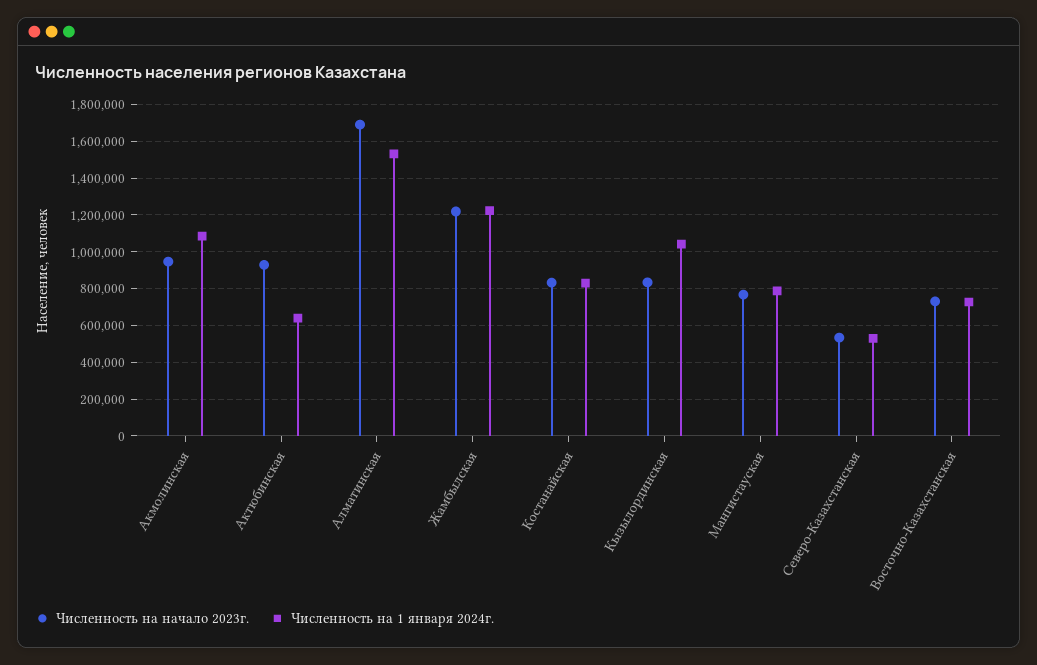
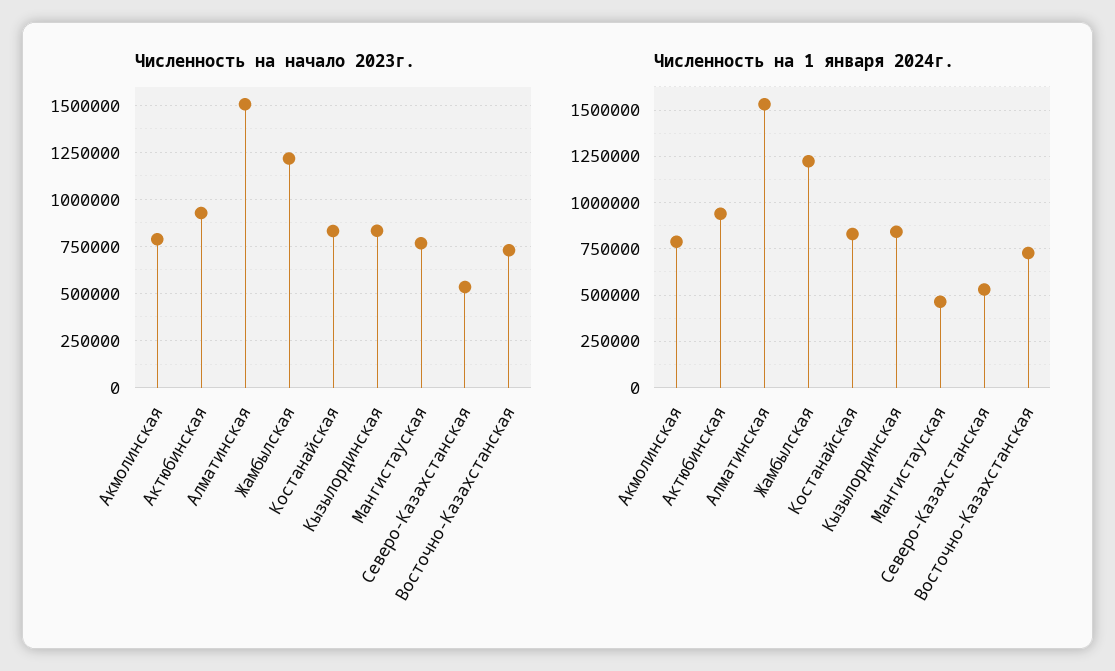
Численность на начало 2023г., Акмолинская: 950000 -> 800000
Численность на 1 января 2024г., Акмолинская: 1100000 -> 800000
Численность на 1 января 2024г., Актюбинская: 650000 -> 950000
Численность на начало 2023г., Алматинская: 1700000 -> 1500000
Численность на 1 января 2024г., Кызылординская: 1050000 -> 850000
Численность на 1 января 2024г., Мангистауская: 800000 -> 450000

